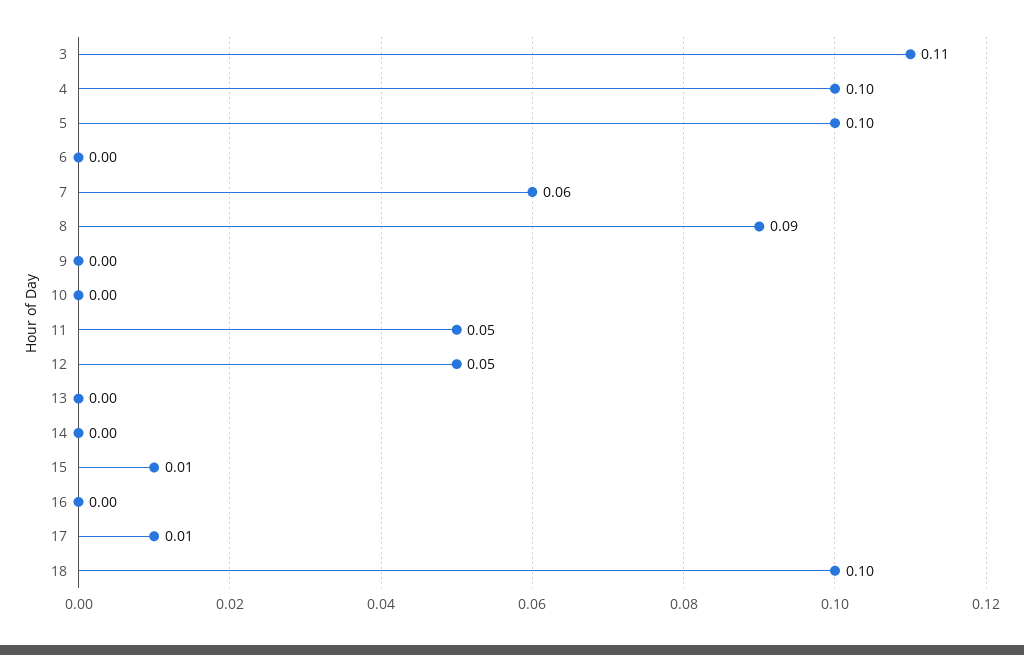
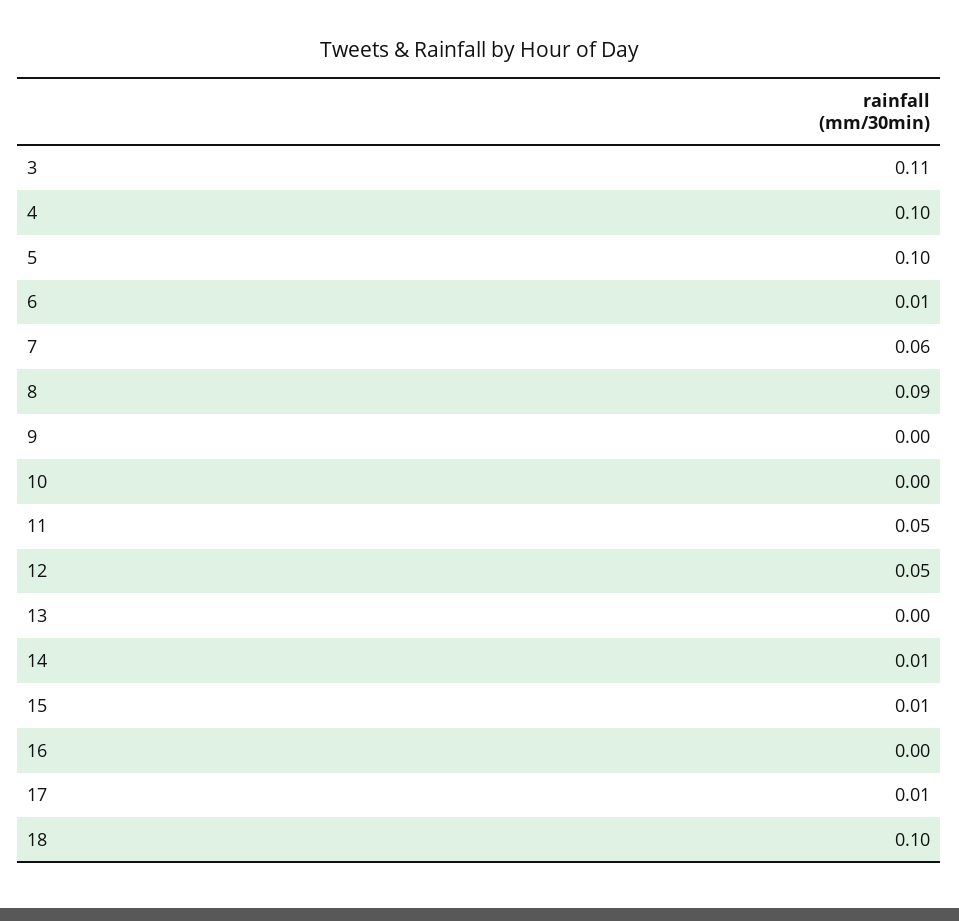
6: 0 -> 0.01
14: 0 -> 0.01

